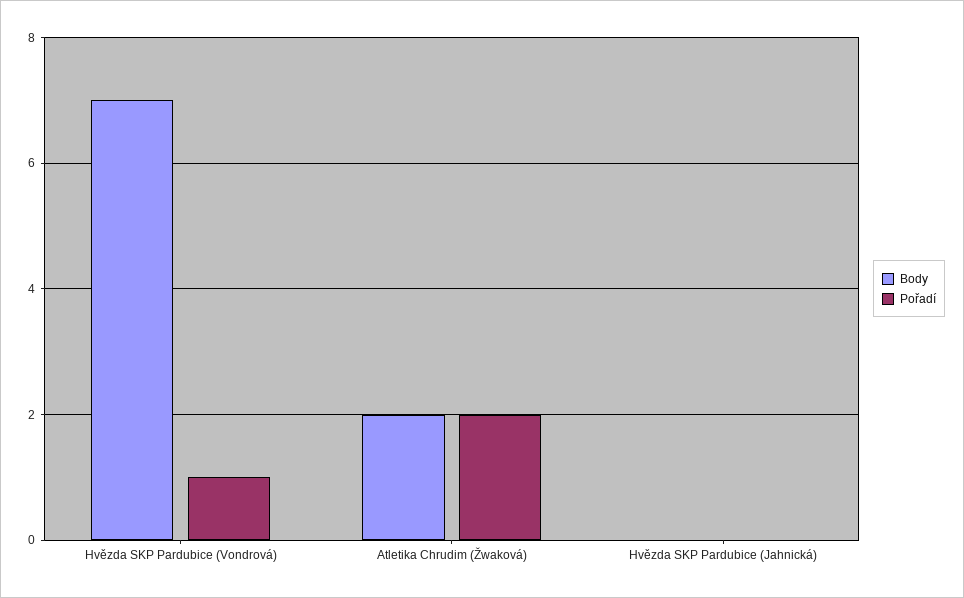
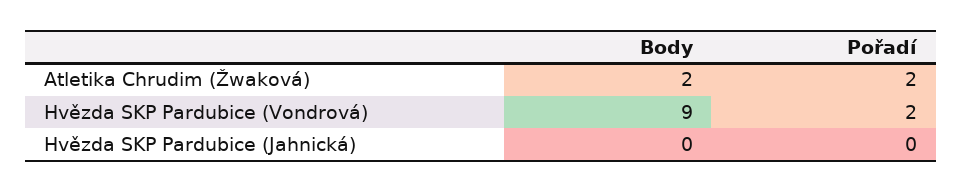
Body, Hvězda SKP Pardubice (Vondrová): 7 -> 9
Pořadí, Hvězda SKP Pardubice (Vondrová): 1 -> 2

